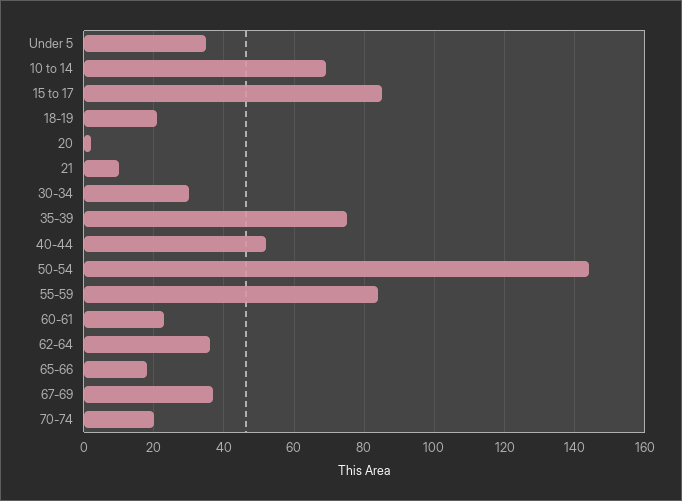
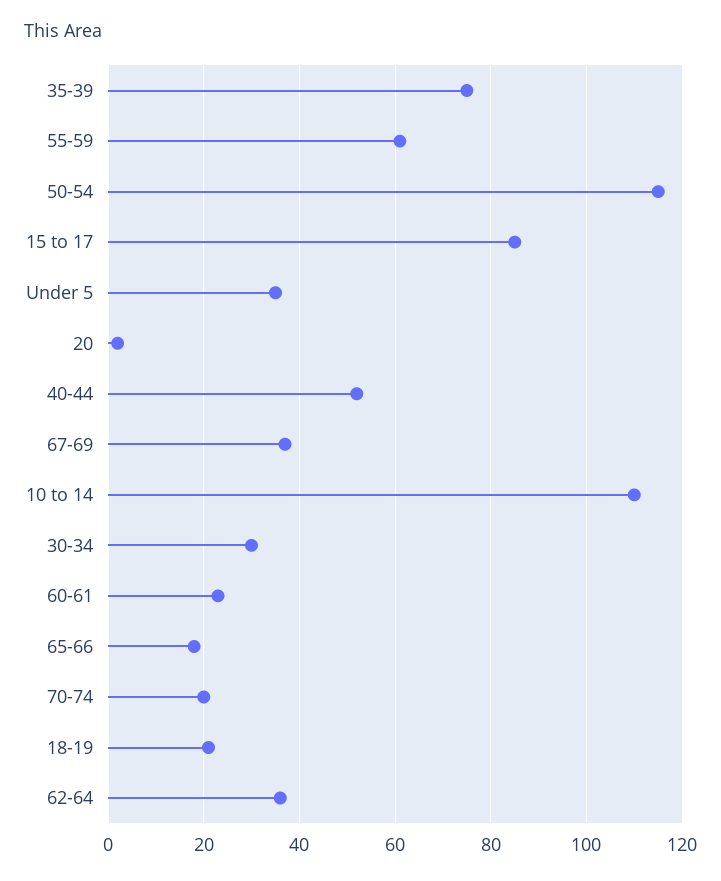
10 to 14: 70 -> 110
21: 10 -> none
50-54: 145 -> 115
55-59: 85 -> 60

